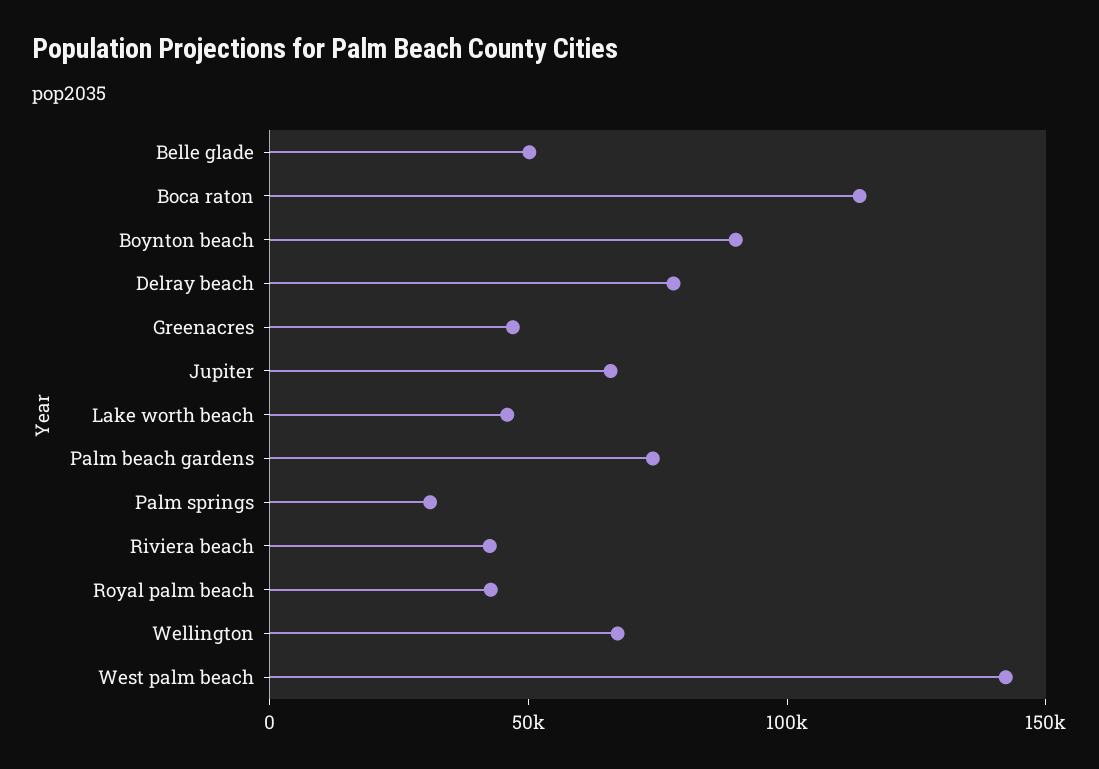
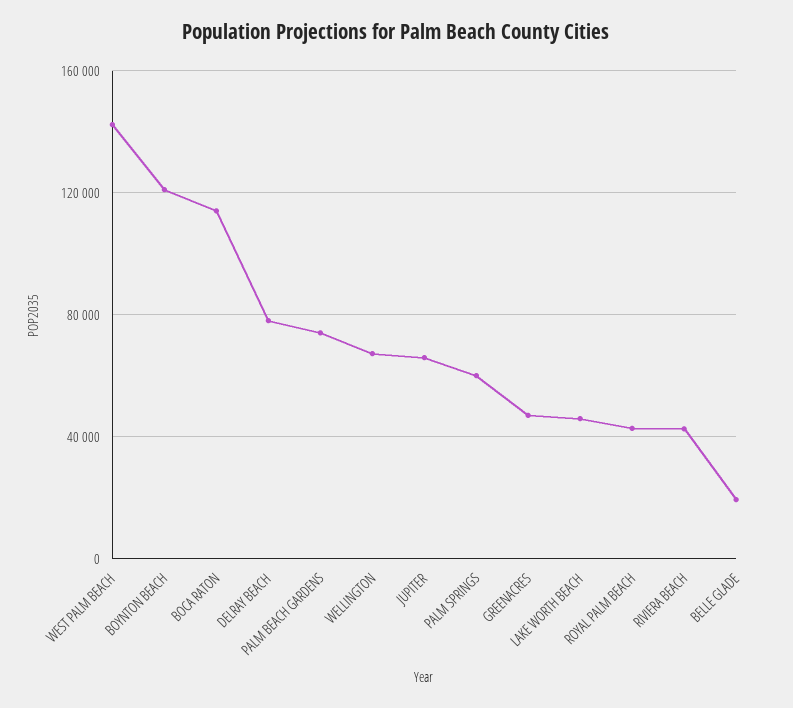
Belle glade: 50000 -> 20000
Boynton beach: 90000 -> 120000
Palm springs: 30000 -> 60000

